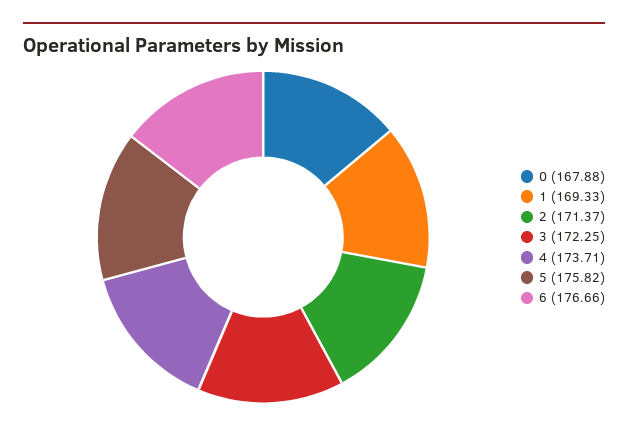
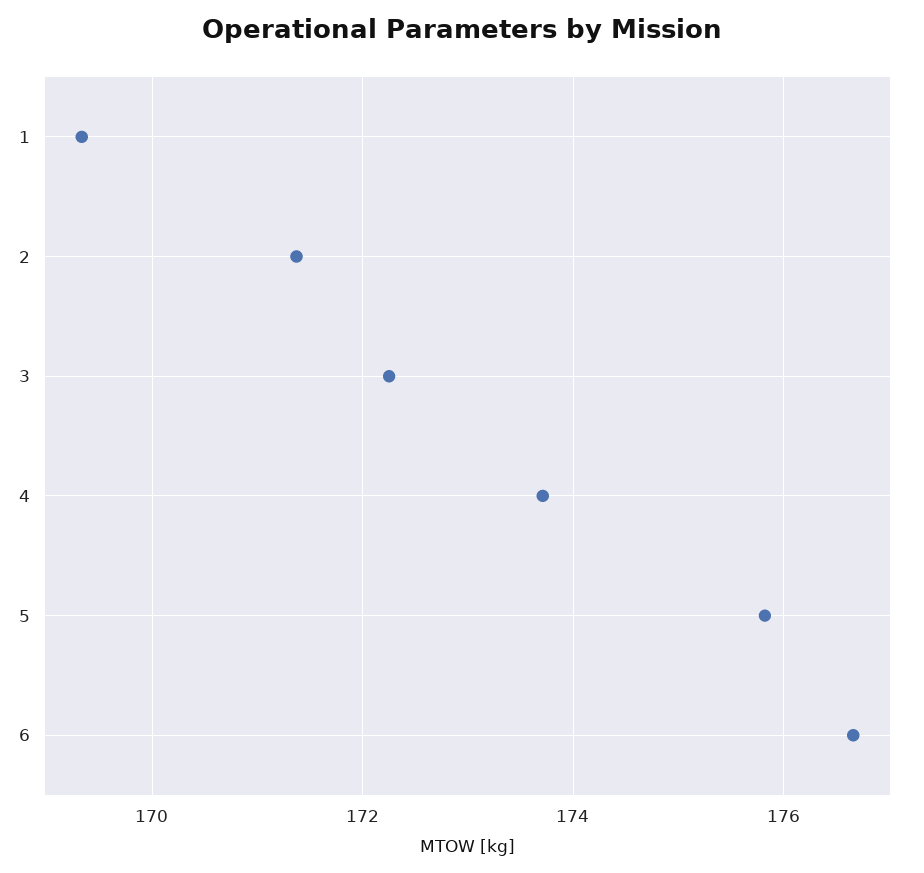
0: 167.88 -> none

